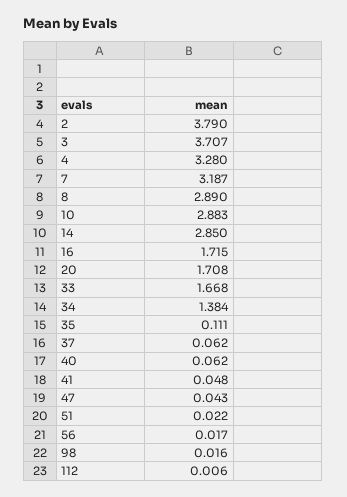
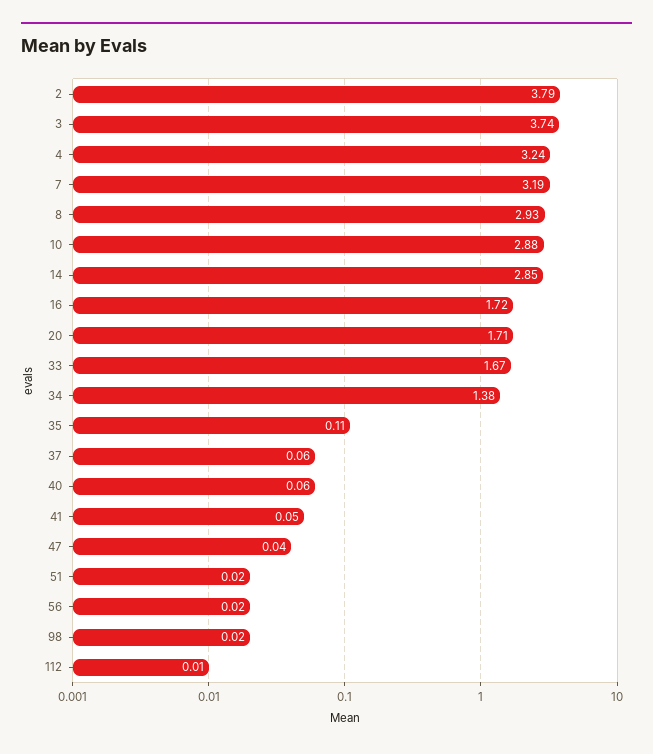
3: 3.707 -> 3.74
4: 3.28 -> 3.24
8: 2.89 -> 2.93

